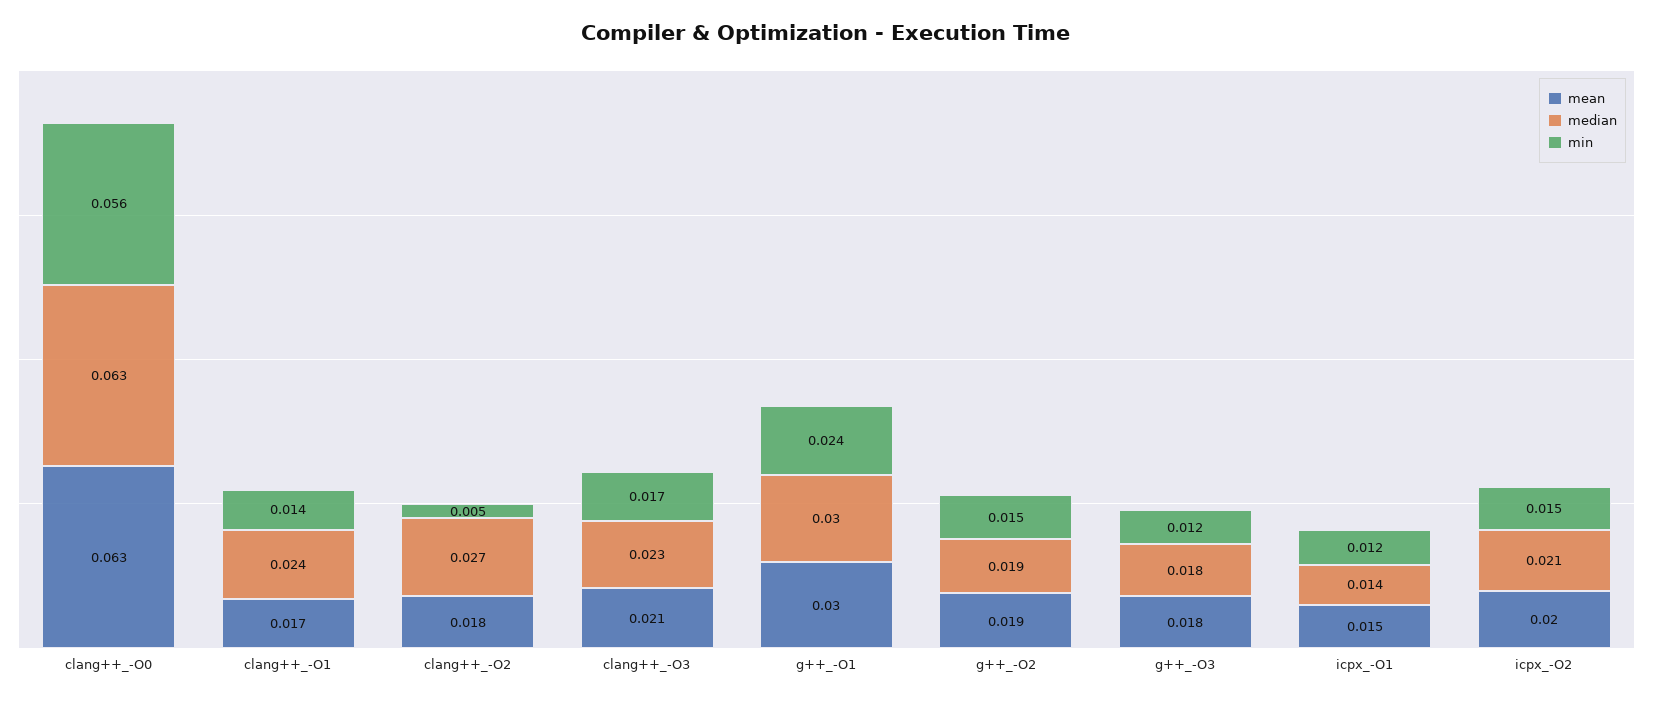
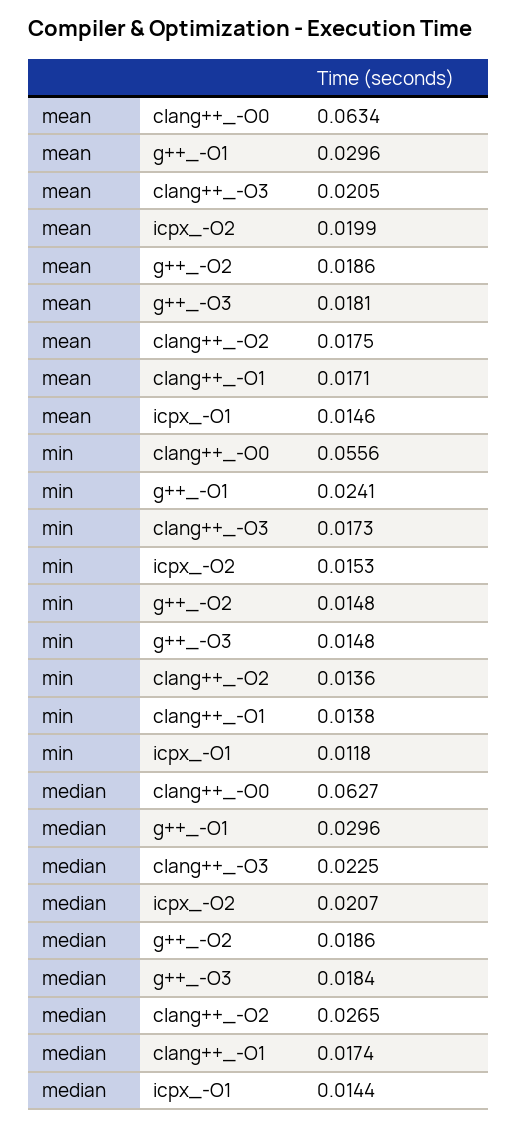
median, clang++_-O1: 0.024 -> 0.0174
min, clang++_-O2: 0.005 -> 0.0136
min, g++_-O3: 0.012 -> 0.0148

